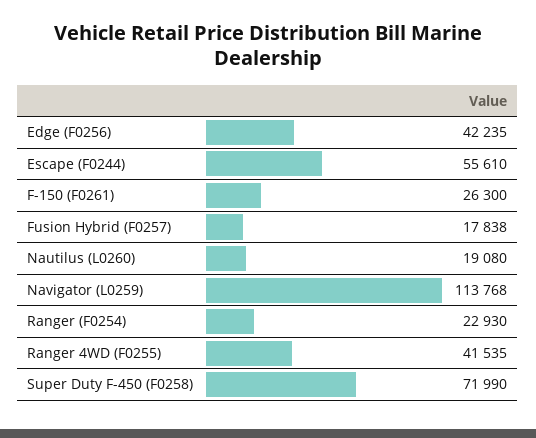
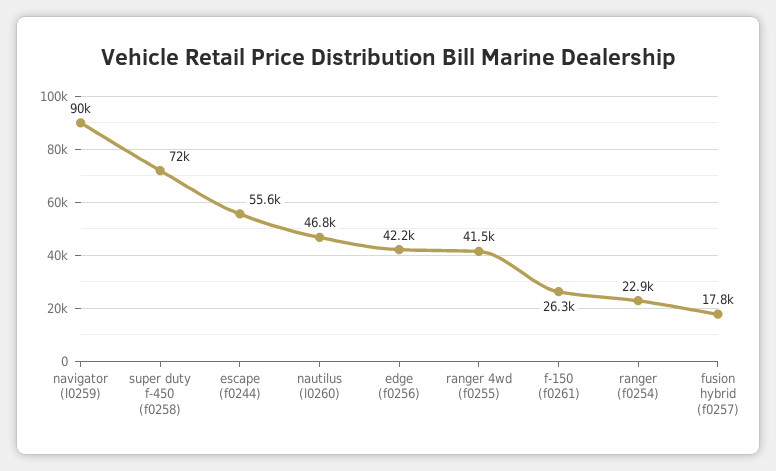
Nautilus (L0260): 19080 -> 46800
Navigator (L0259): 113768 -> 90000

